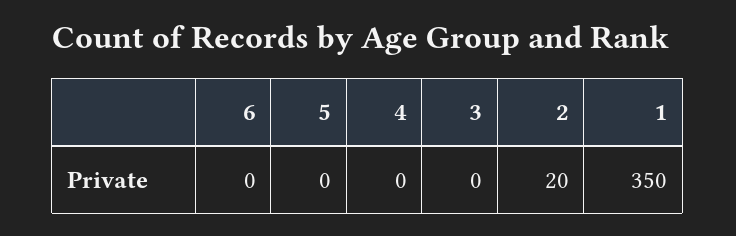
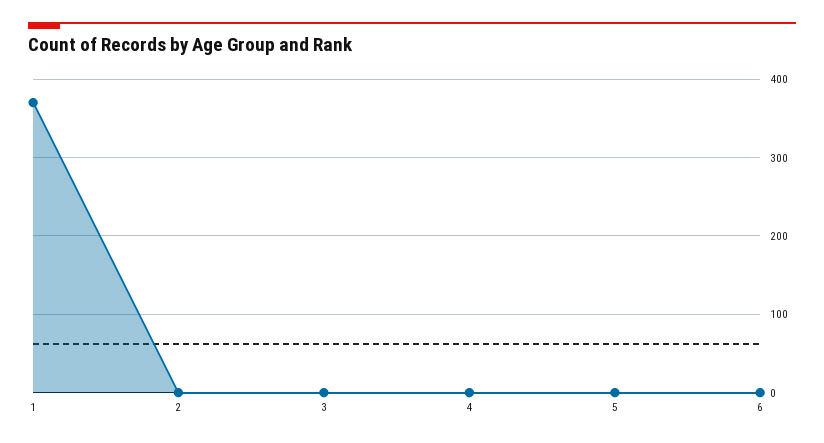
2: 20 -> 0
1: 350 -> 370

